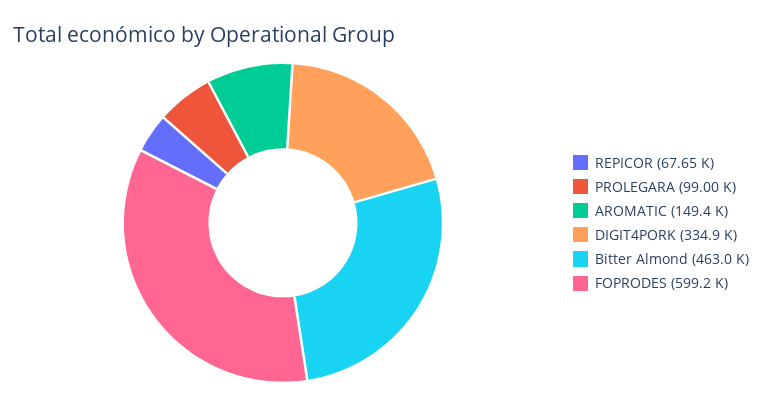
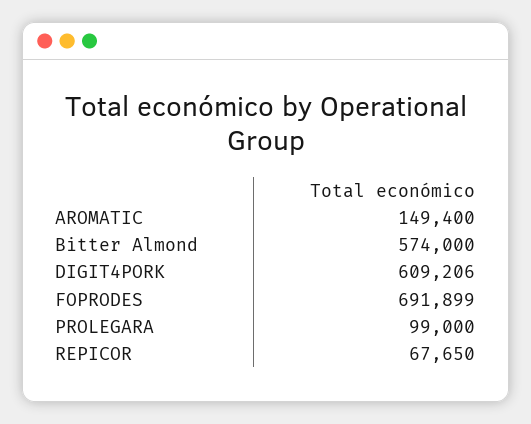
DIGIT4PORK: 334900 -> 609206
Bitter Almond: 463000 -> 574000
FOPRODES: 599200 -> 691899

